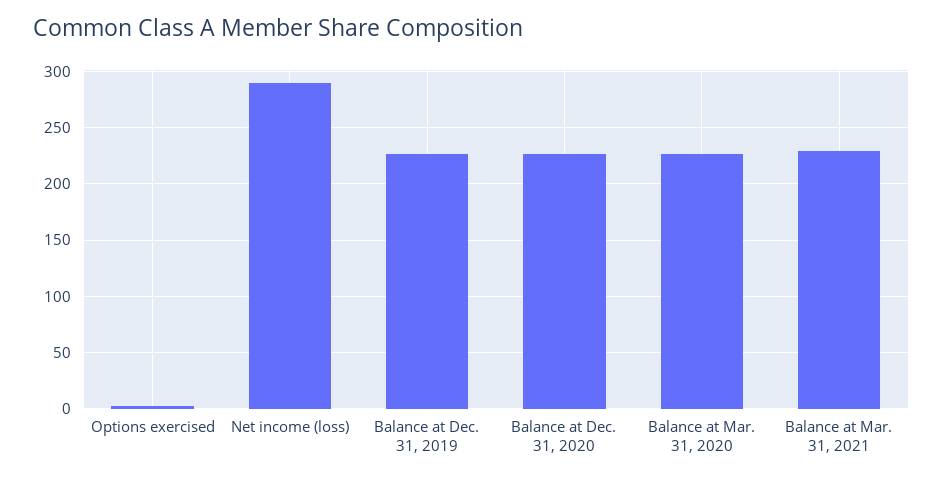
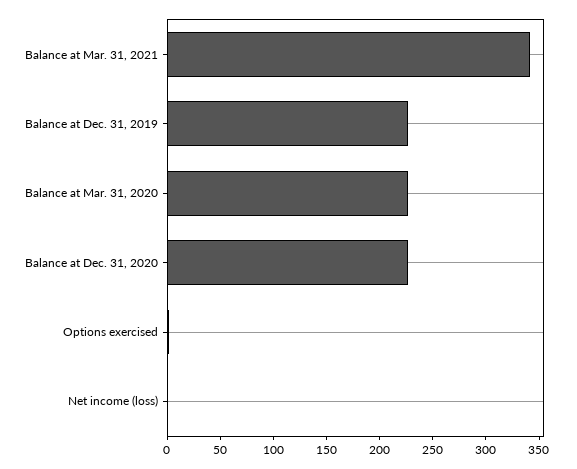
Net income (loss): 290 -> 0
Balance at Mar. 31, 2021: 230 -> 340

